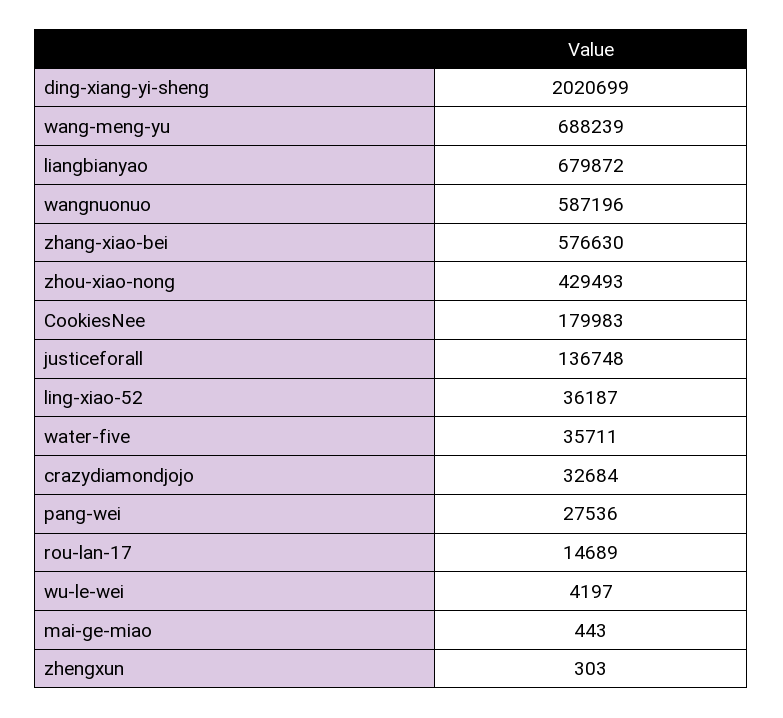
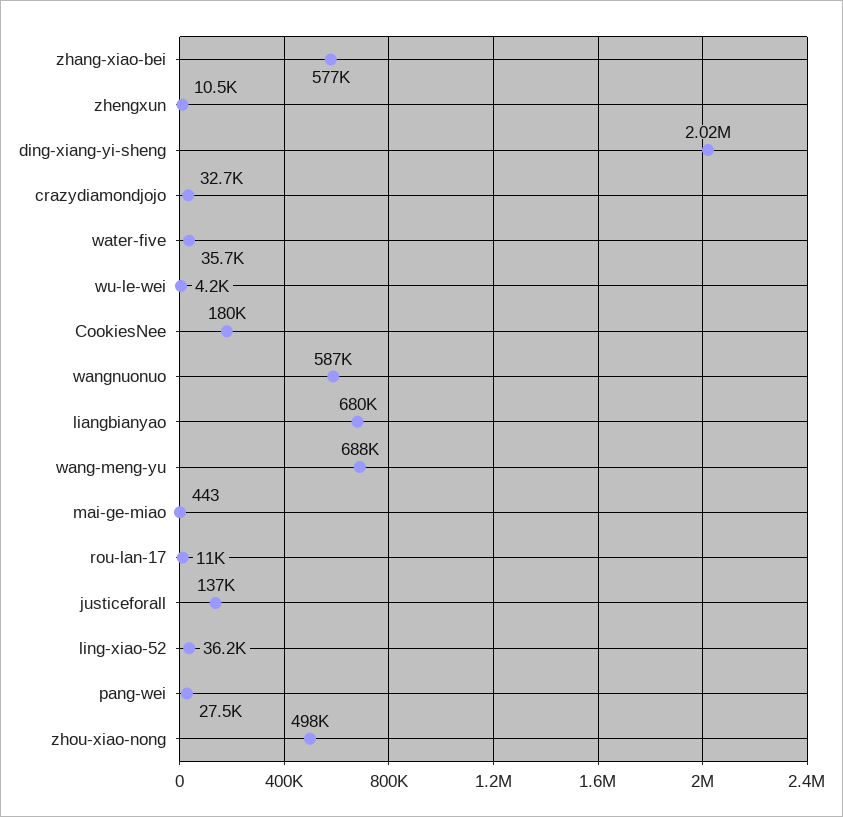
zhou-xiao-nong: 429493 -> 498000
rou-lan-17: 14689 -> 11000
zhengxun: 303 -> 10500

